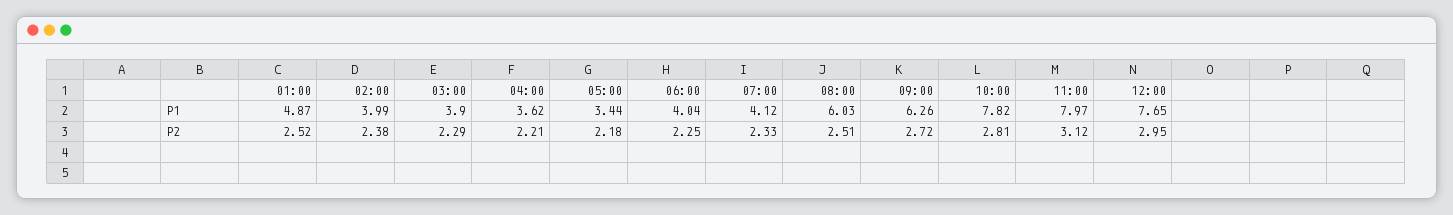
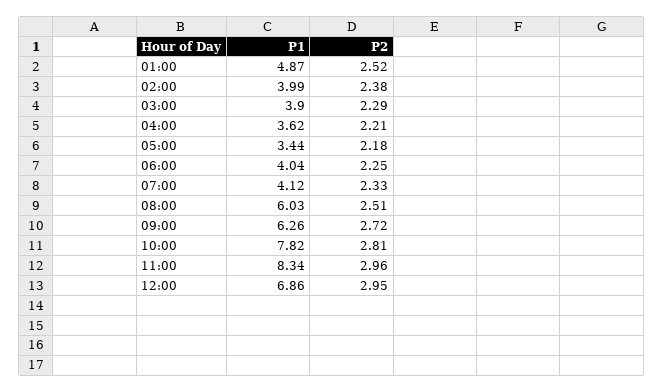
11:00, P1: 7.97 -> 8.34
12:00, P1: 7.65 -> 6.86
11:00, P2: 3.12 -> 2.96

